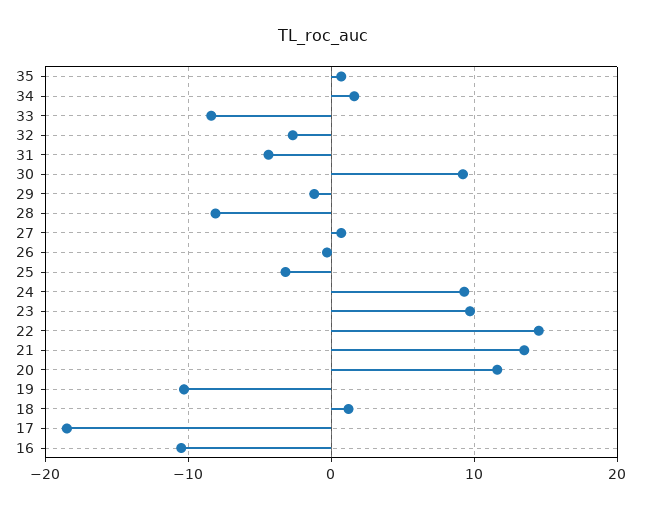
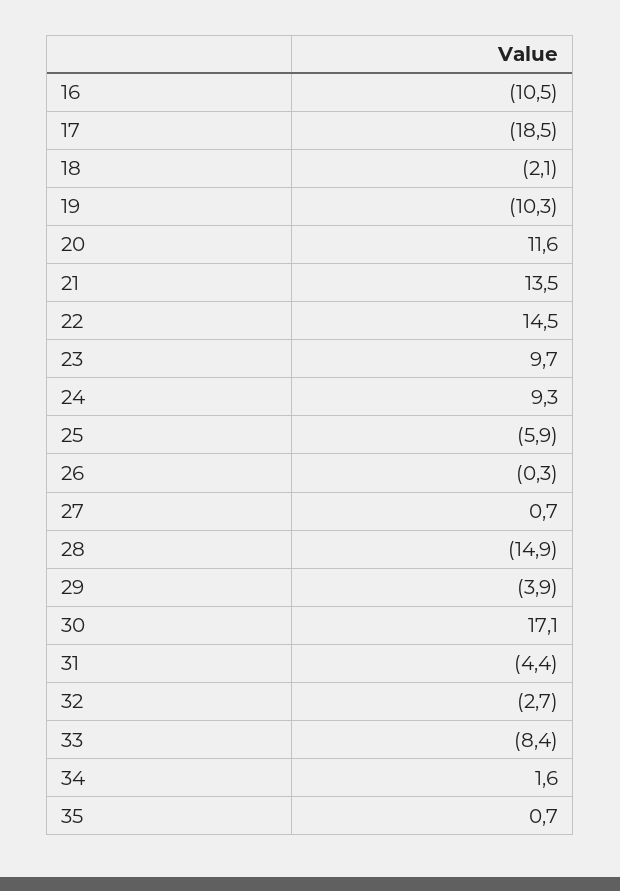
30: 9 -> 17.1
29: -1 -> -3.9
28: -8 -> -14.9
25: -3 -> -5.9
18: 1 -> -2.1

